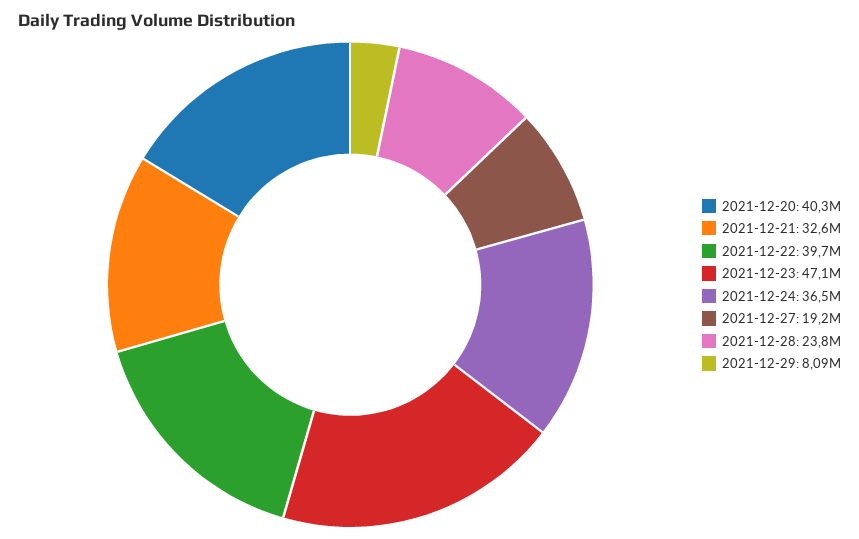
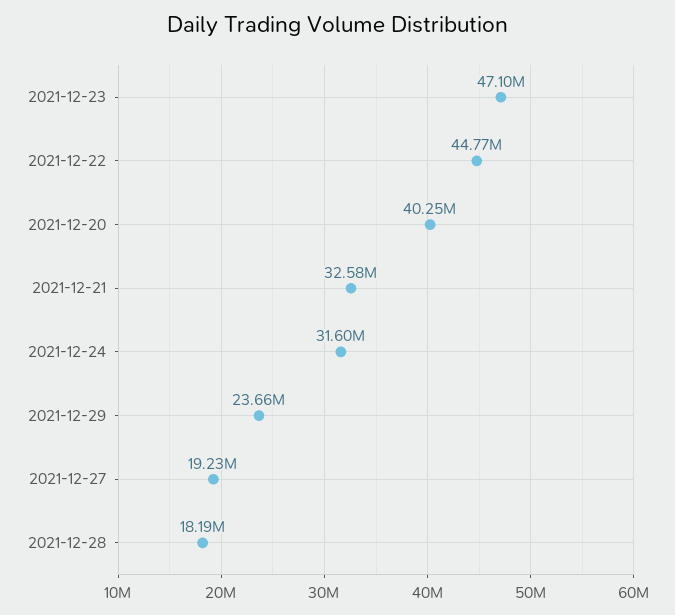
2021-12-22: 39700000 -> 44770000
2021-12-24: 36500000 -> 31600000
2021-12-28: 23800000 -> 18190000
2021-12-29: 8090000 -> 23660000

